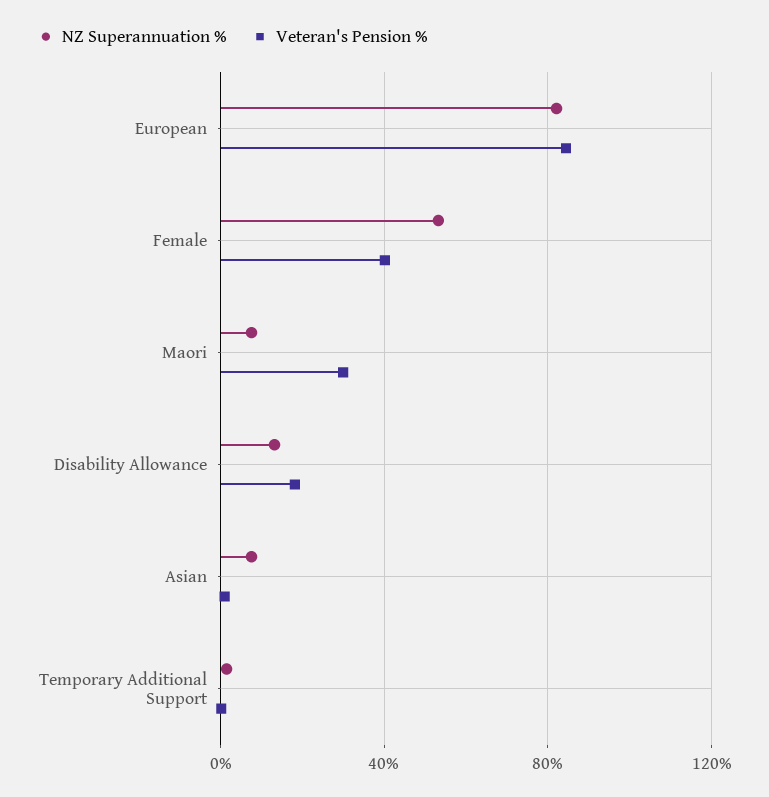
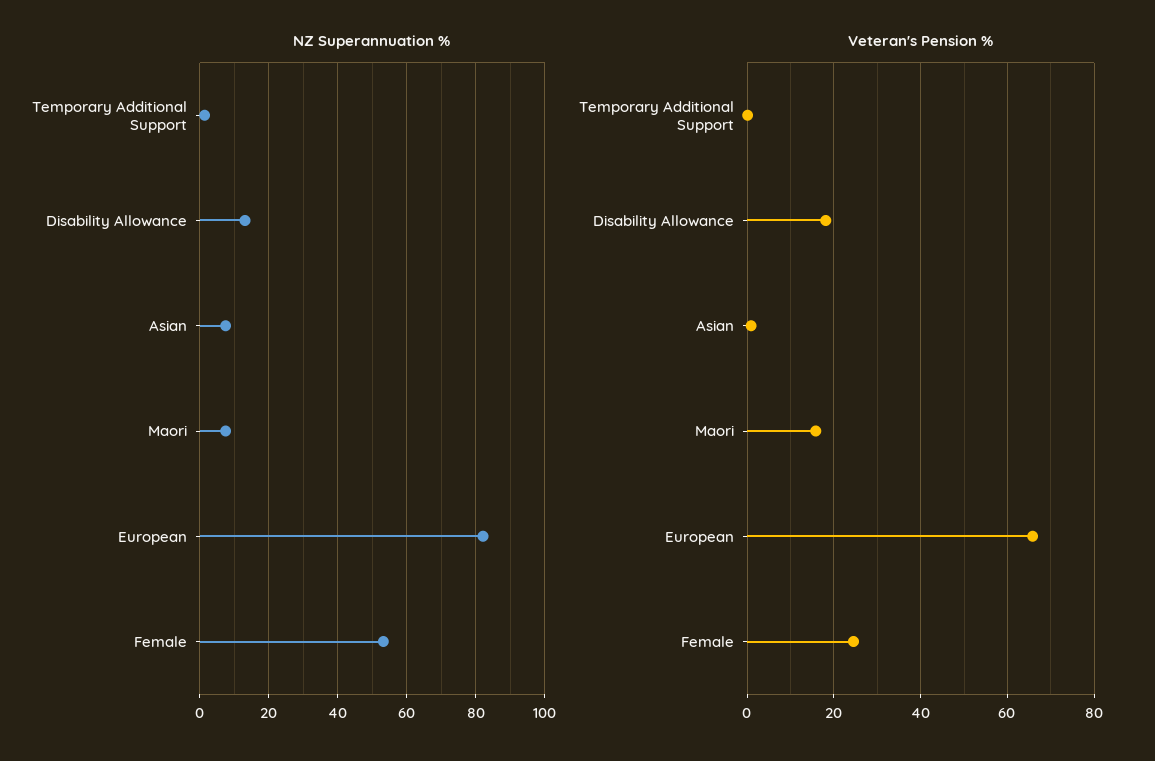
Veteran's Pension %, European: 85 -> 66
Veteran's Pension %, Female: 40 -> 24
Veteran's Pension %, Maori: 30 -> 16

